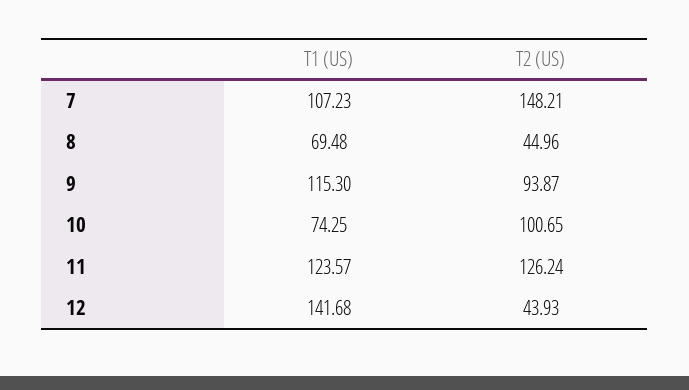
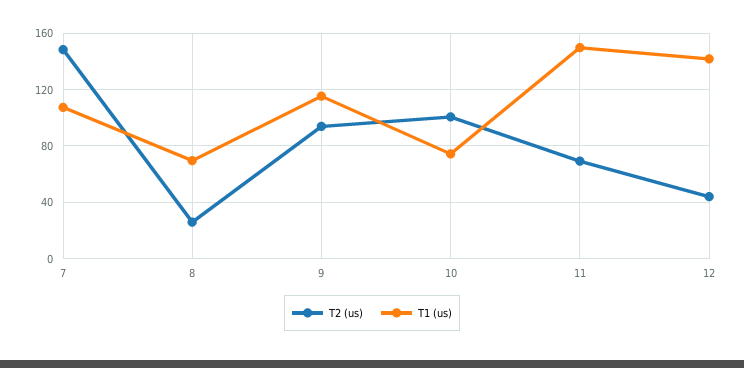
T2 (US), 8: 44.96 -> 25
T1 (US), 11: 123.57 -> 150
T2 (US), 11: 126.24 -> 70

